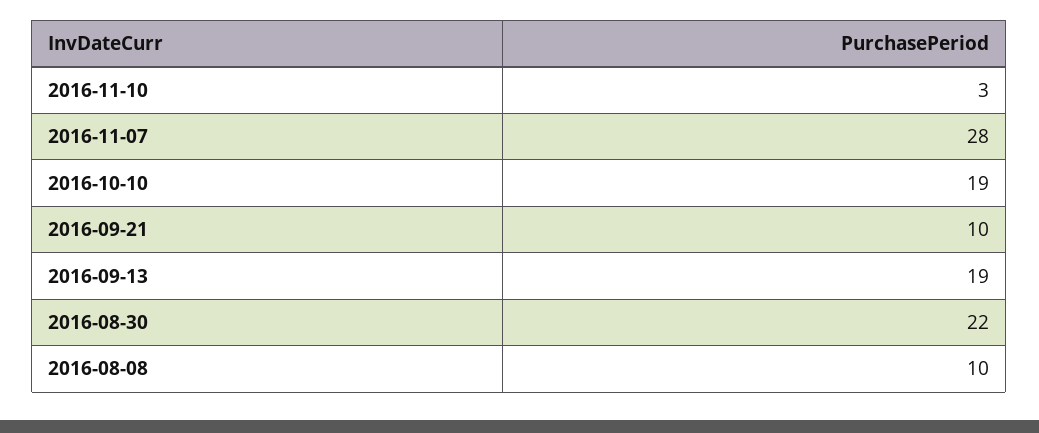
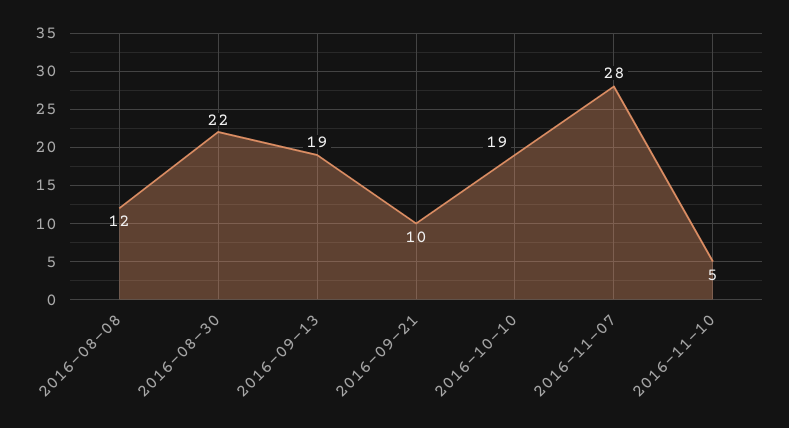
2016-11-10: 3 -> 5
2016-08-08: 10 -> 12

